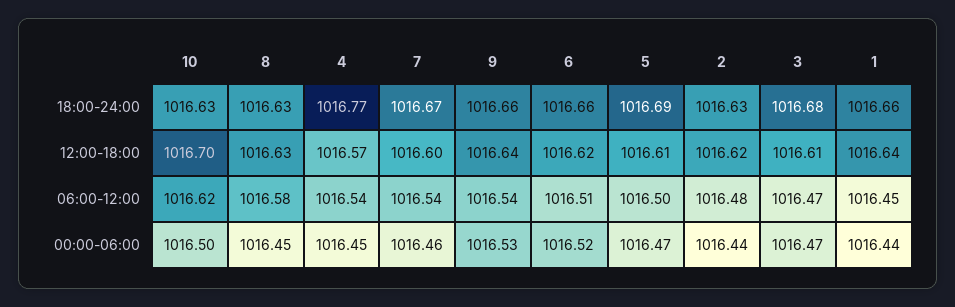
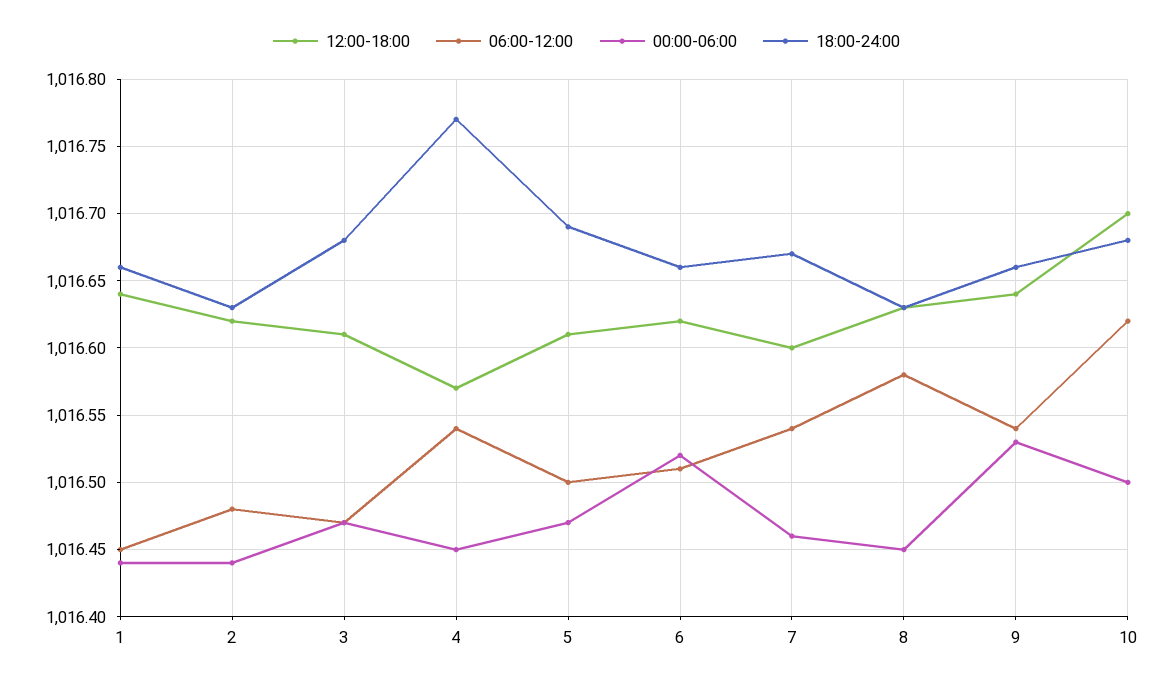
18:00-24:00, 10: 1016.63 -> 1016.68

